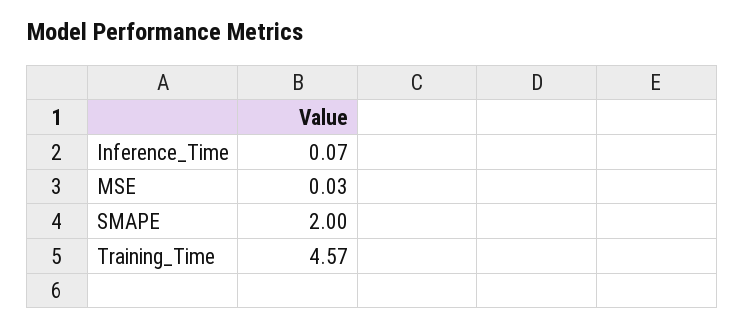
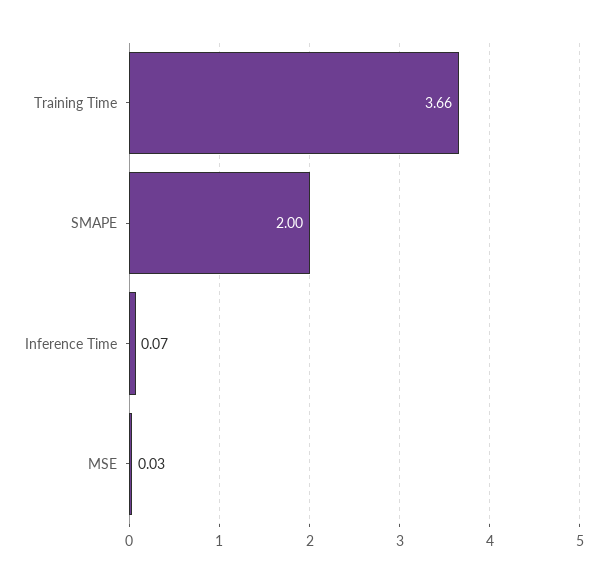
Training_Time: 4.57 -> 3.66

